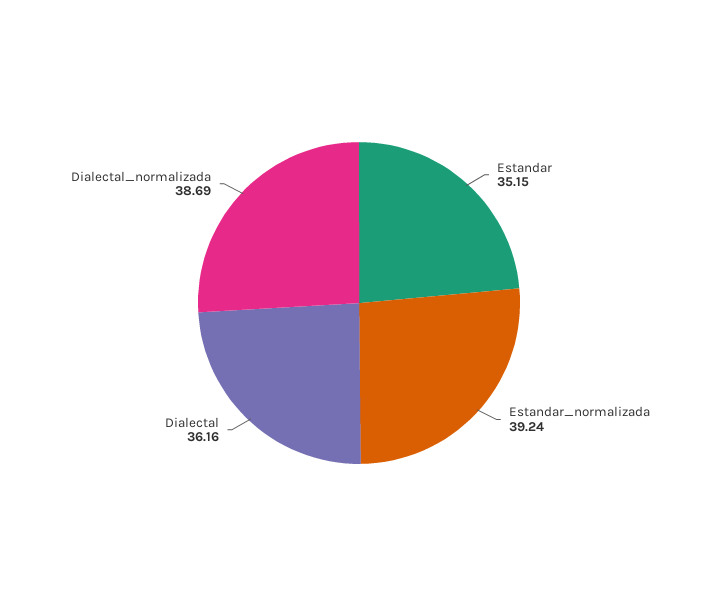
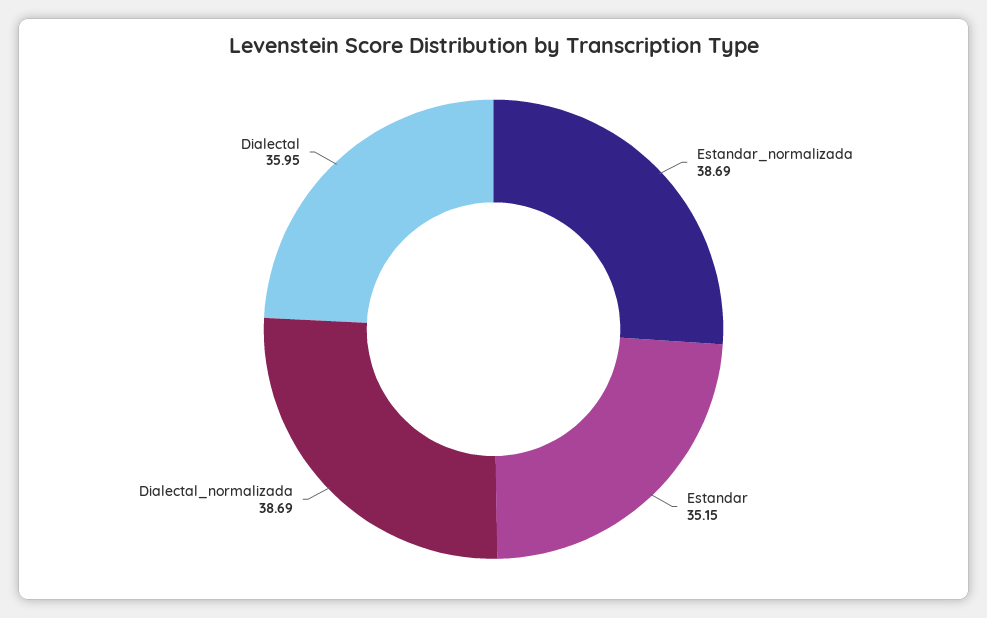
Estandar_normalizada: 39.24 -> 38.69
Dialectal: 36.16 -> 35.95

